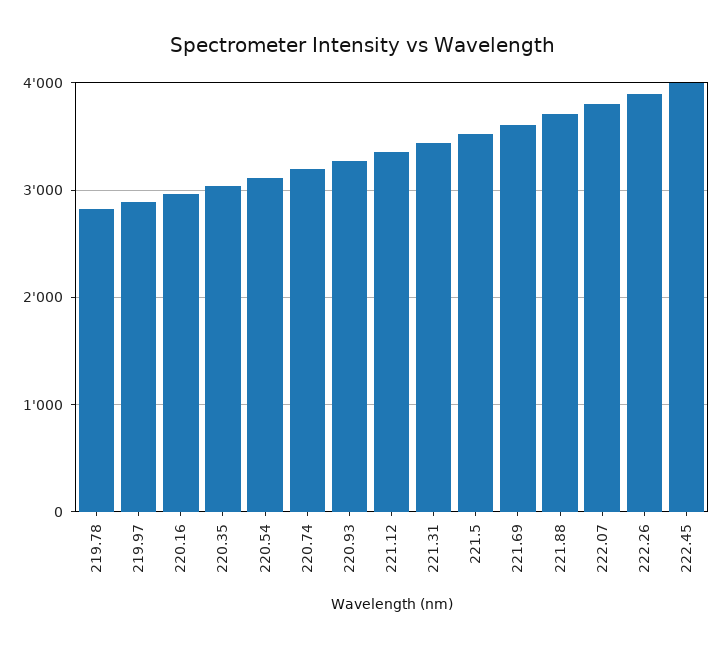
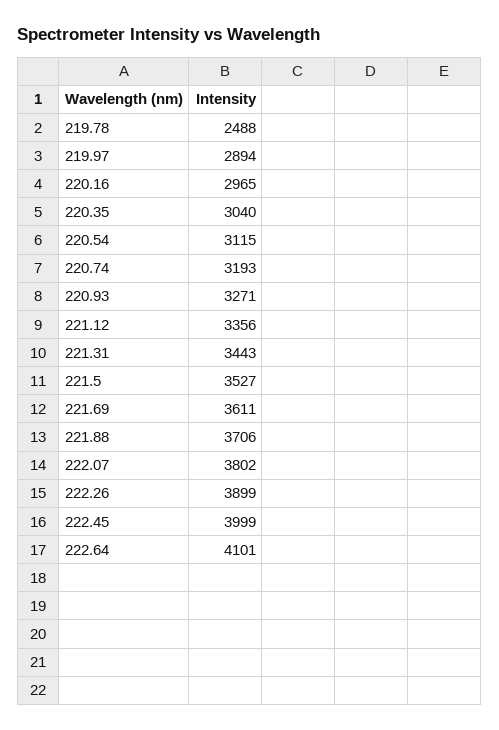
219.78: 2800 -> 2488
222.64: none -> 4101

